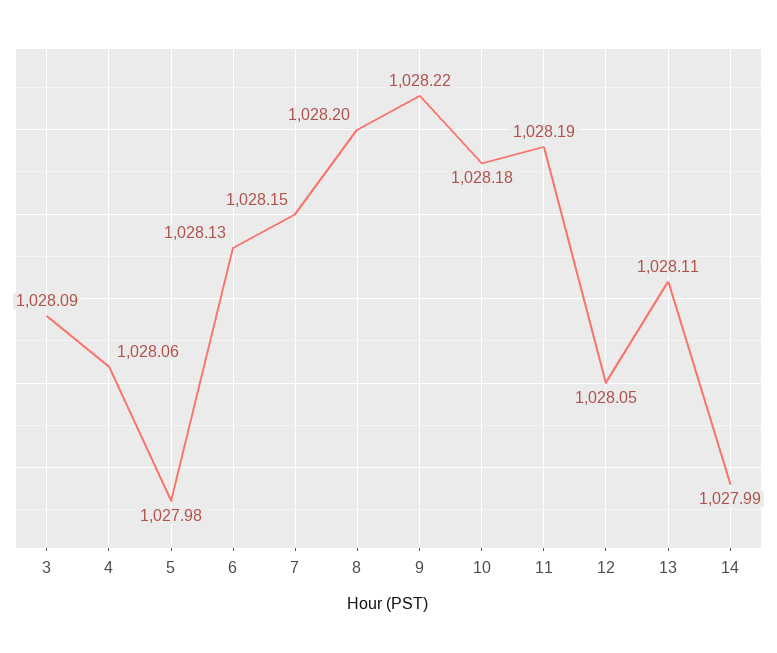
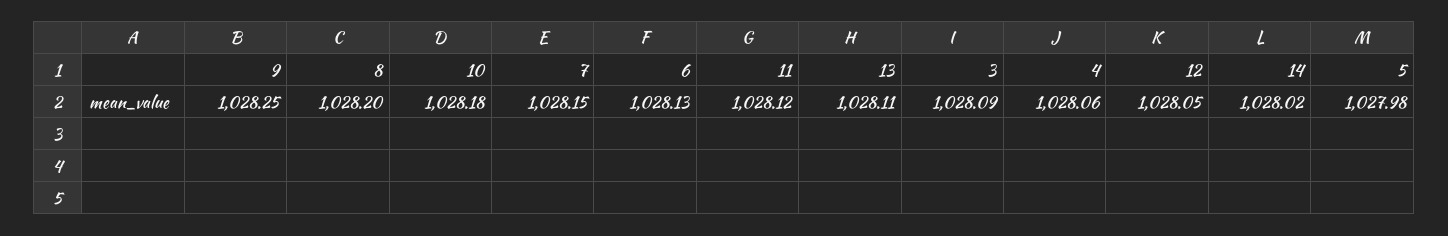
9: 1028.22 -> 1028.25
11: 1028.19 -> 1028.12
14: 1027.99 -> 1028.02

